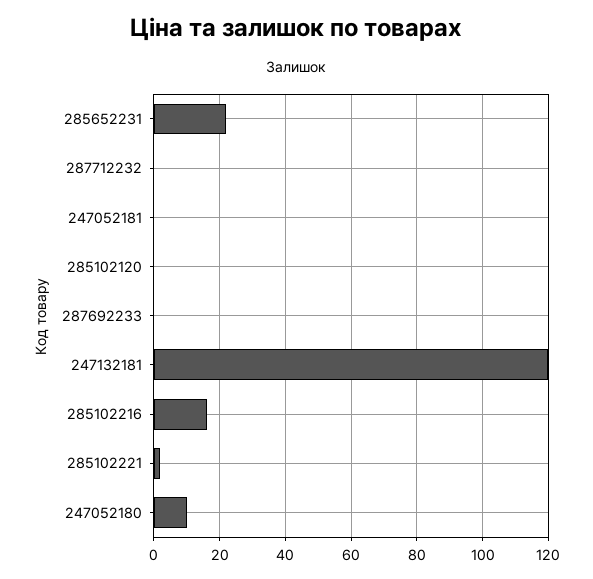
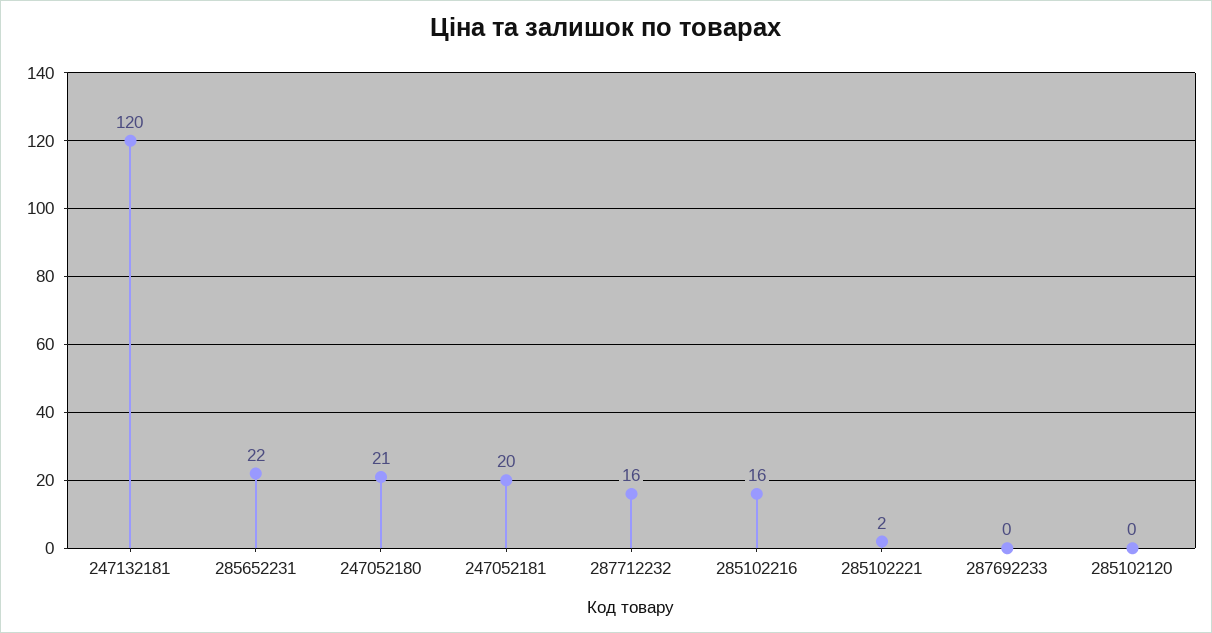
287712232: 0 -> 16
247052181: 0 -> 20
247052180: 10 -> 21

